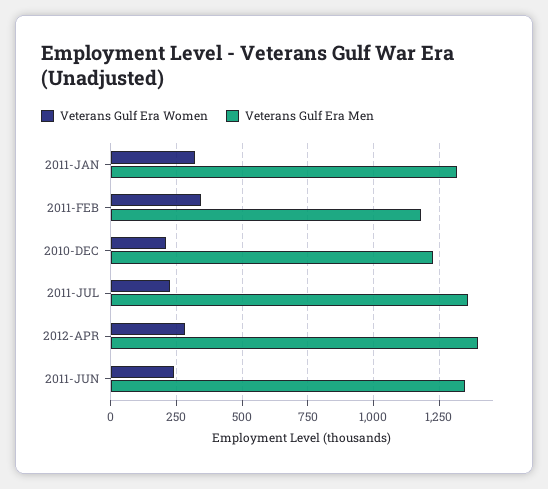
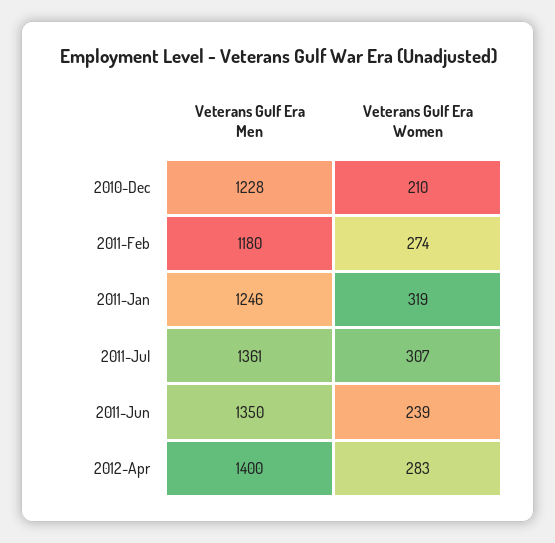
Veterans Gulf Era Men, 2011-JAN: 1325 -> 1246
Veterans Gulf Era Women, 2011-FEB: 350 -> 274
Veterans Gulf Era Women, 2011-JUL: 225 -> 307

